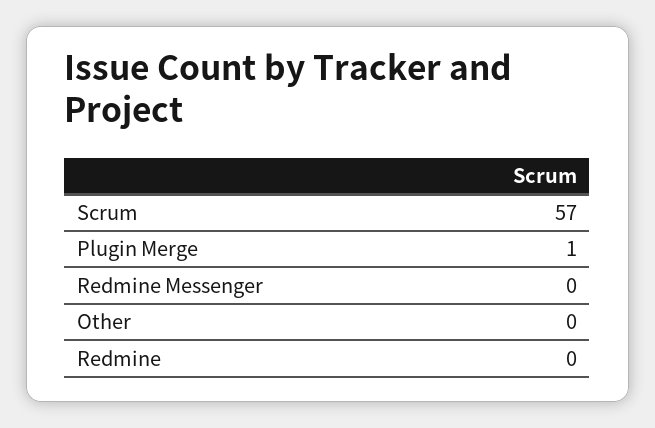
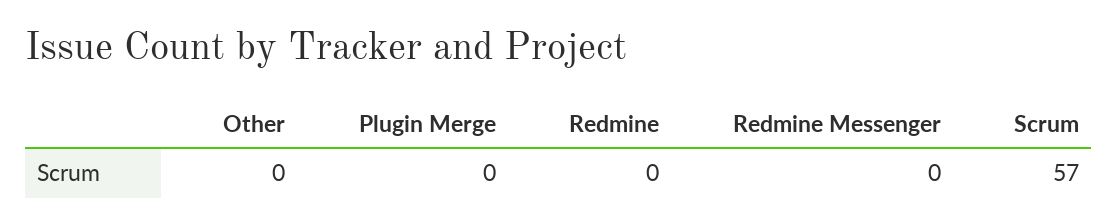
Plugin Merge: 1 -> 0

